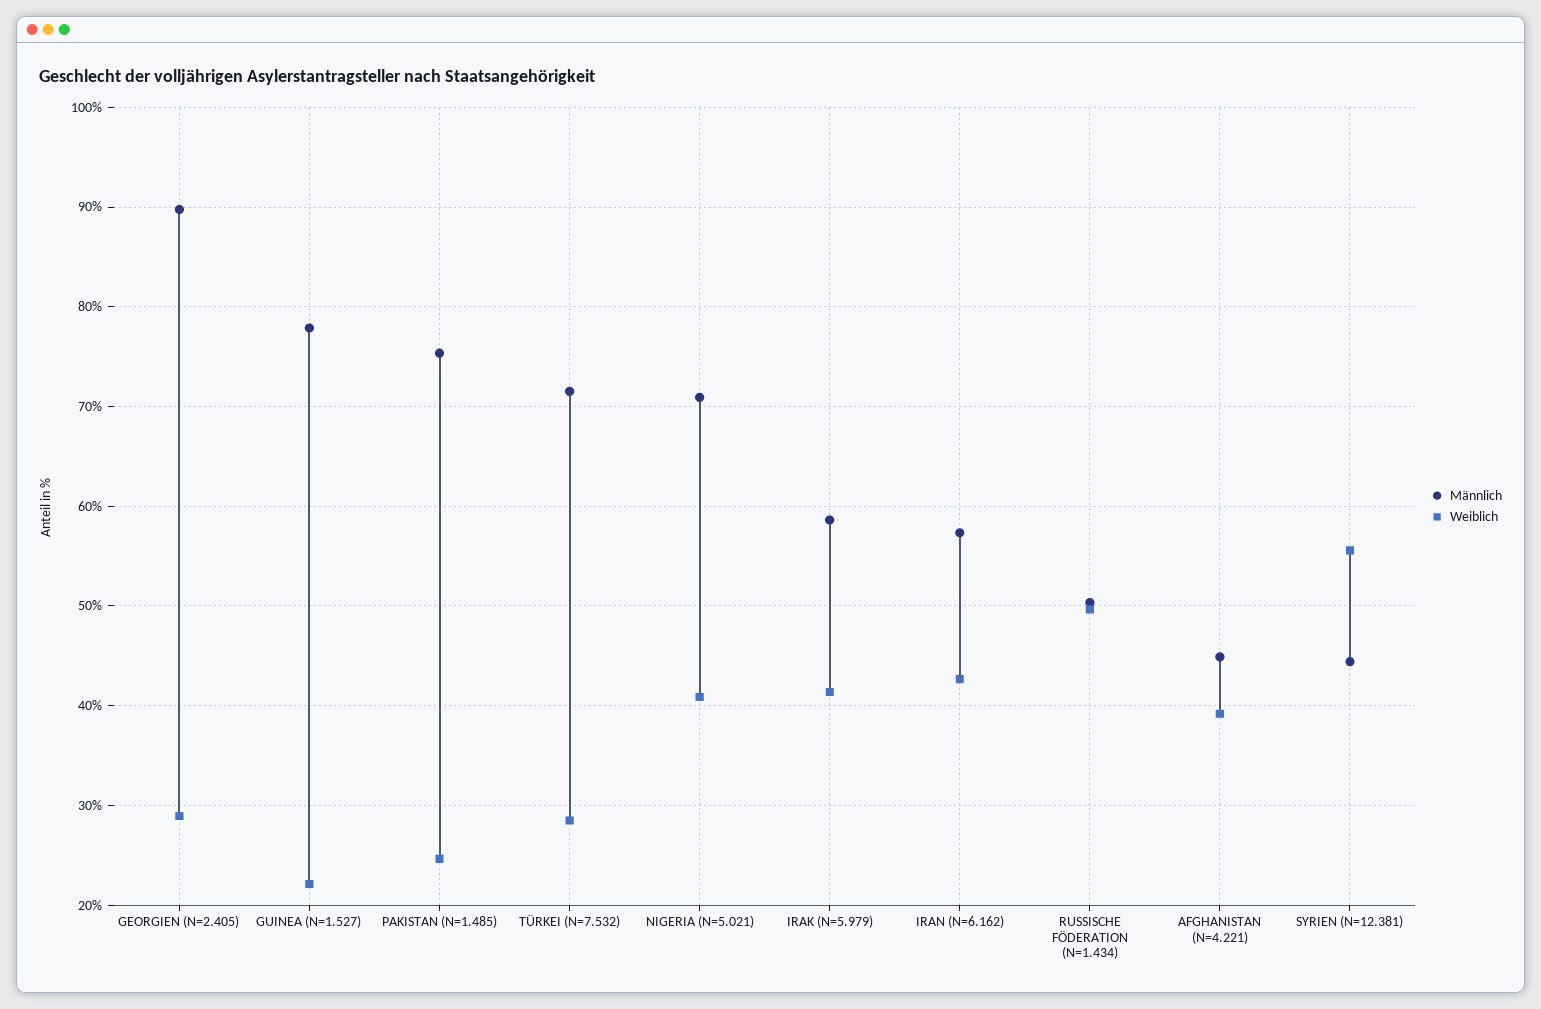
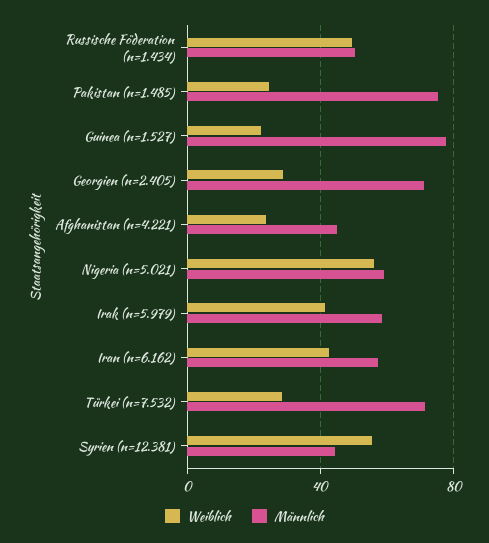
Männlich, GEORGIEN (N=2.405): 90 -> 70
Männlich, NIGERIA (N=5.021): 71 -> 60
Weiblich, NIGERIA (N=5.021): 41 -> 55
Weiblich, AFGHANISTAN (N=4.221): 39 -> 25

